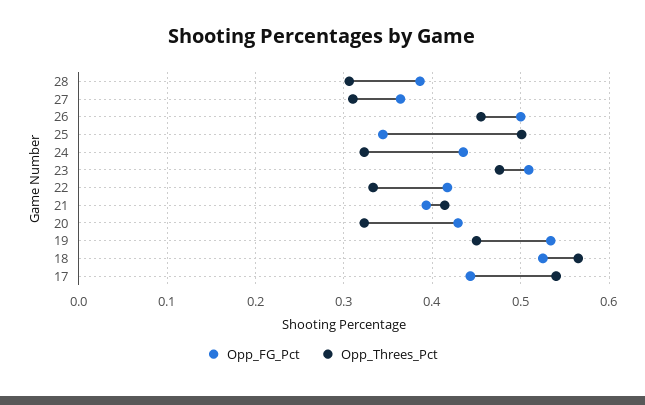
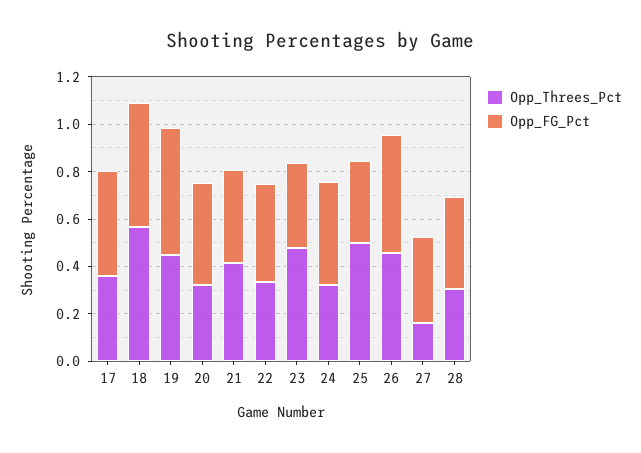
Opp_Threes_Pct, 27: 0.31 -> 0.15
Opp_FG_Pct, 23: 0.51 -> 0.35
Opp_Threes_Pct, 17: 0.54 -> 0.35

